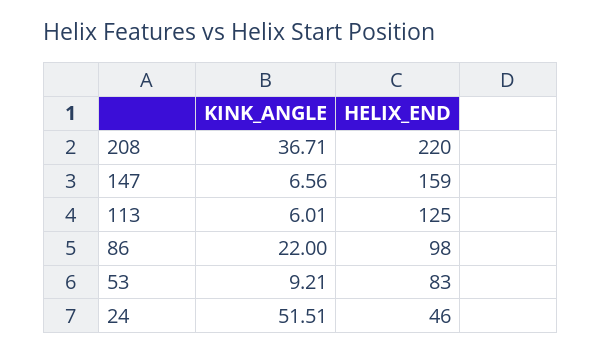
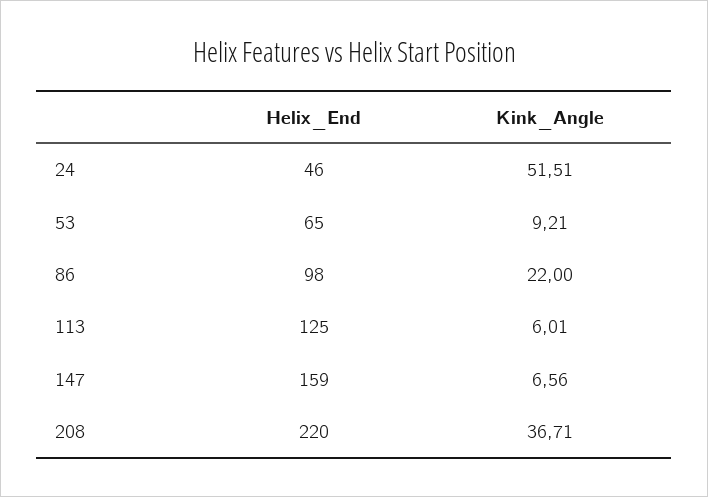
HELIX_END, 53: 83 -> 65

